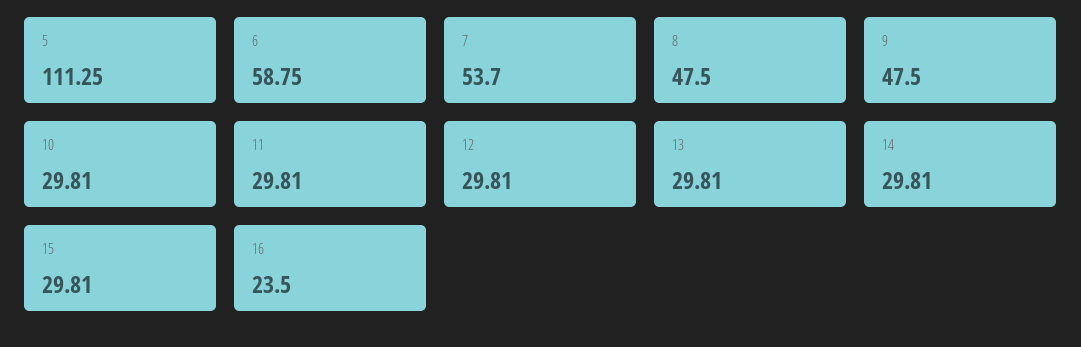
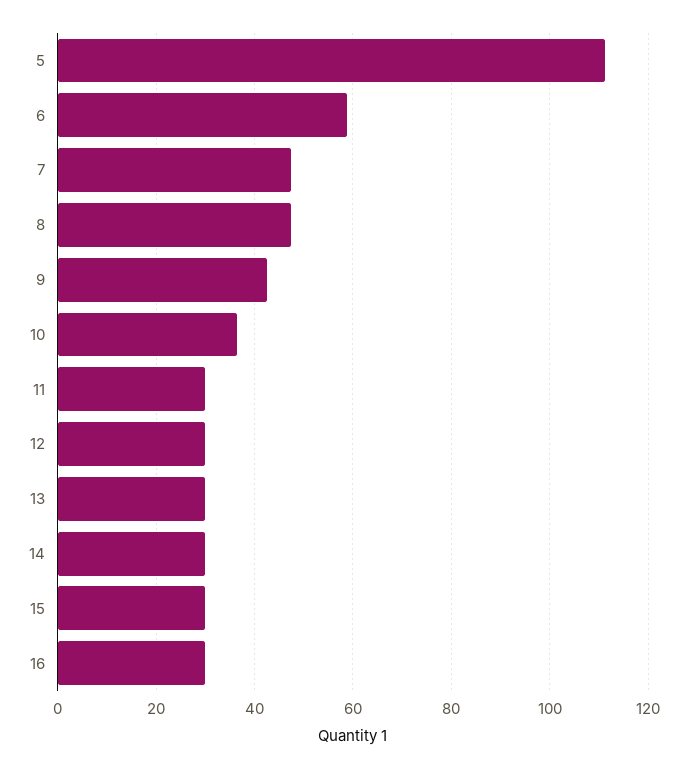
7: 53.7 -> 48
9: 47.5 -> 42
10: 29.81 -> 36
16: 23.5 -> 30

